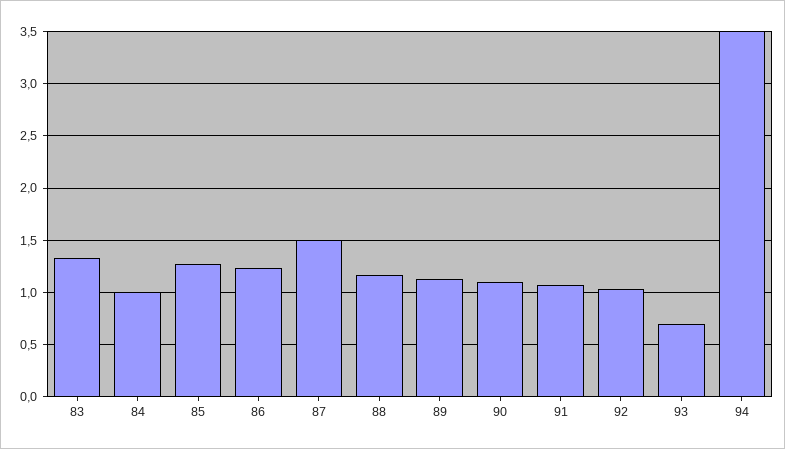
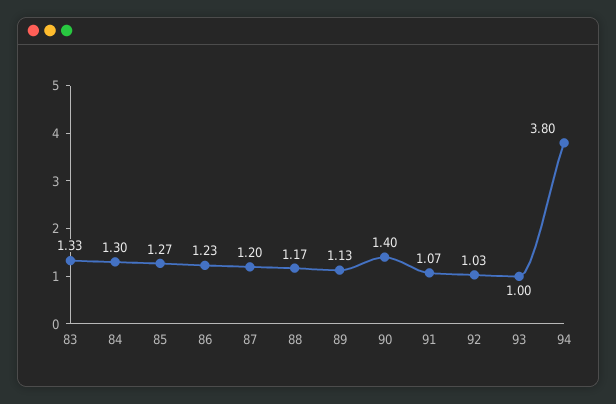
84: 1 -> 1.3
87: 1.5 -> 1.2
90: 1.1 -> 1.4
93: 0.7 -> 1
94: 3.5 -> 3.8

